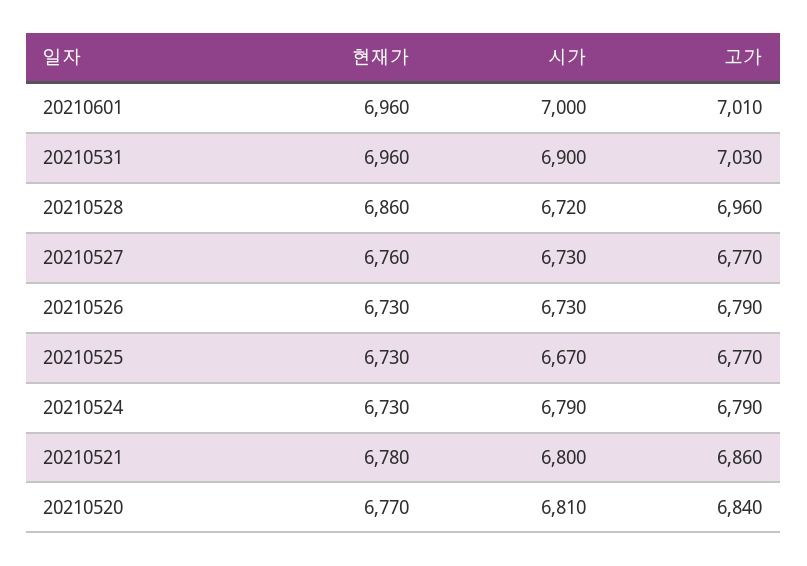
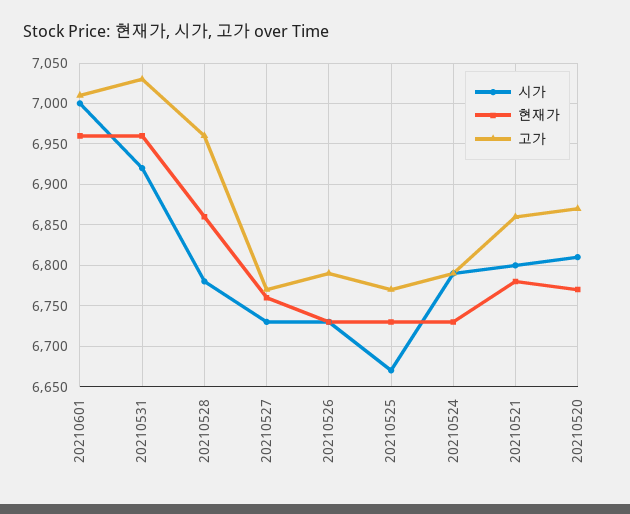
시가, 20210531: 6900 -> 6920
시가, 20210528: 6720 -> 6780
고가, 20210520: 6840 -> 6870

